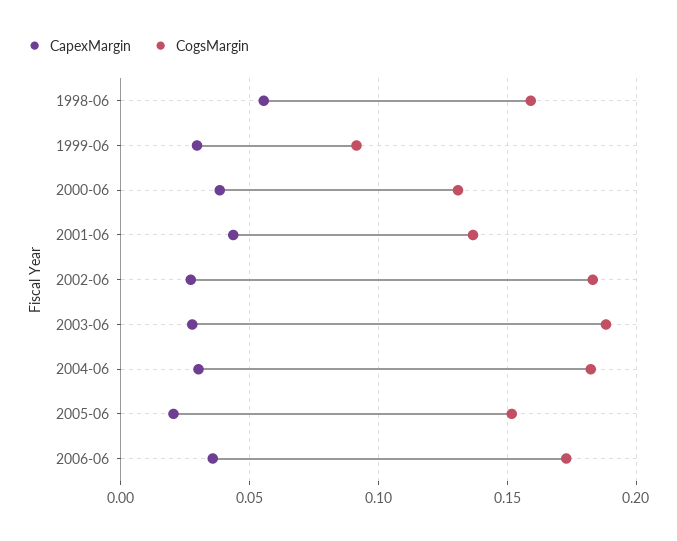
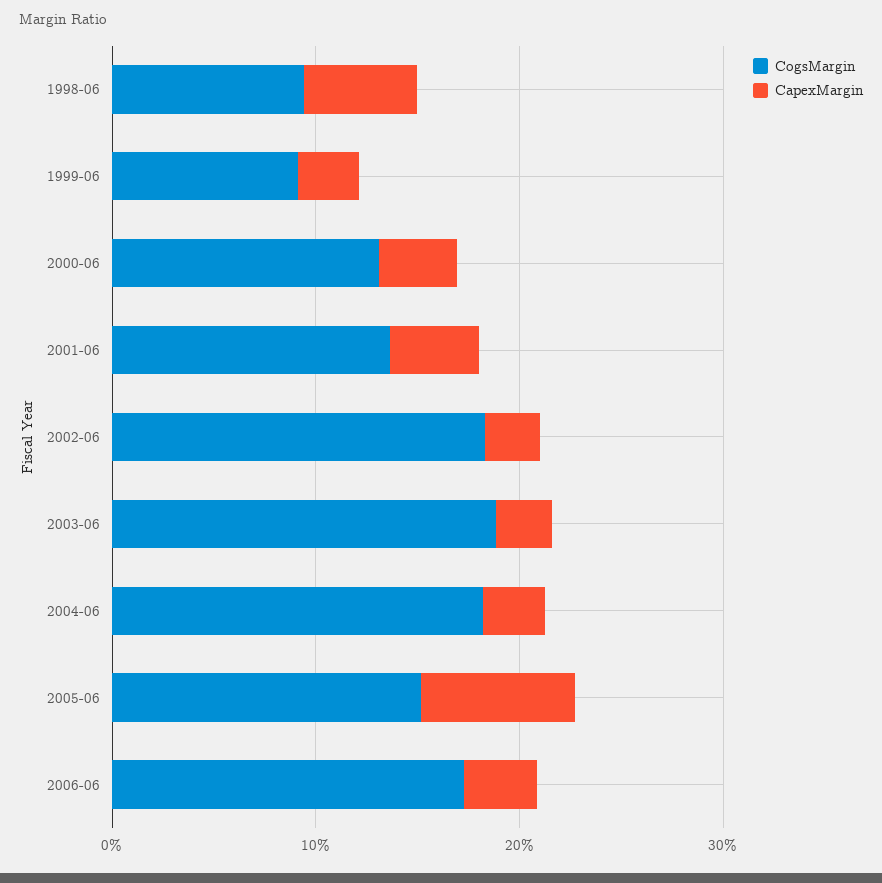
CogsMargin, 1998-06: 0.16 -> 0.1
CapexMargin, 2005-06: 0.02 -> 0.08

